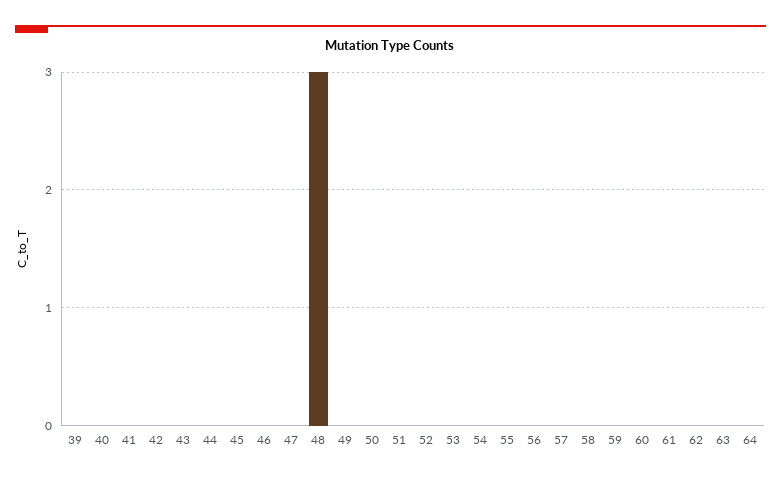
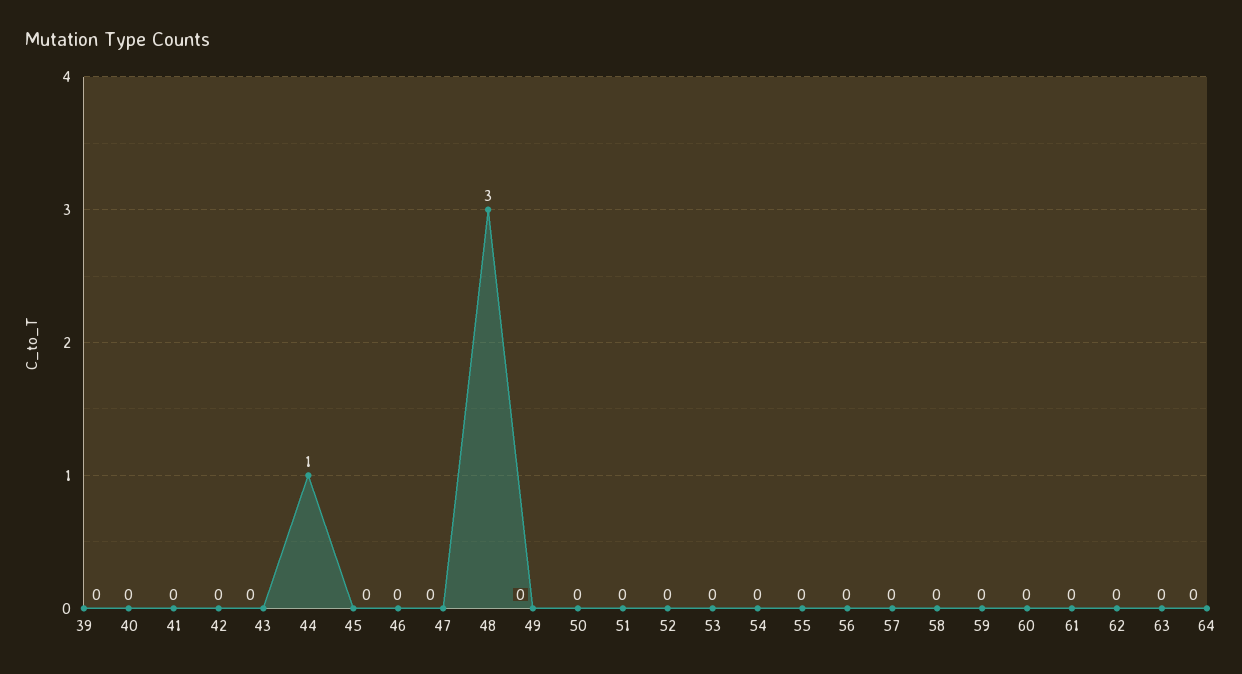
44: 0 -> 1

